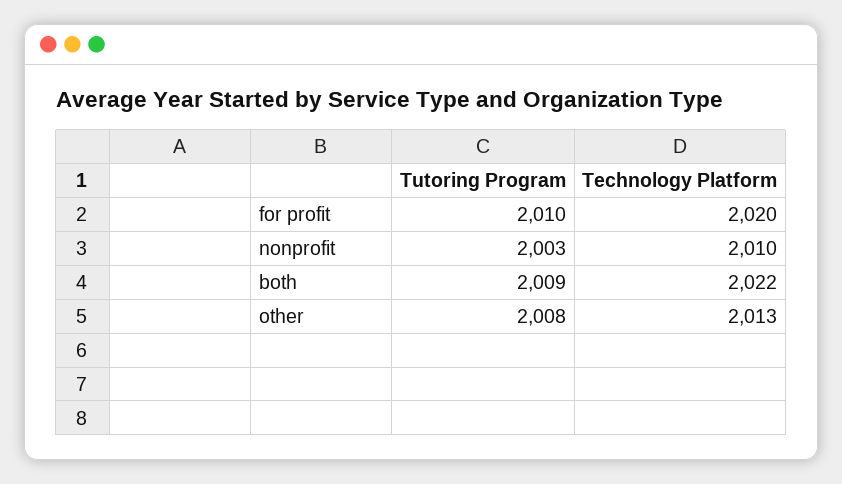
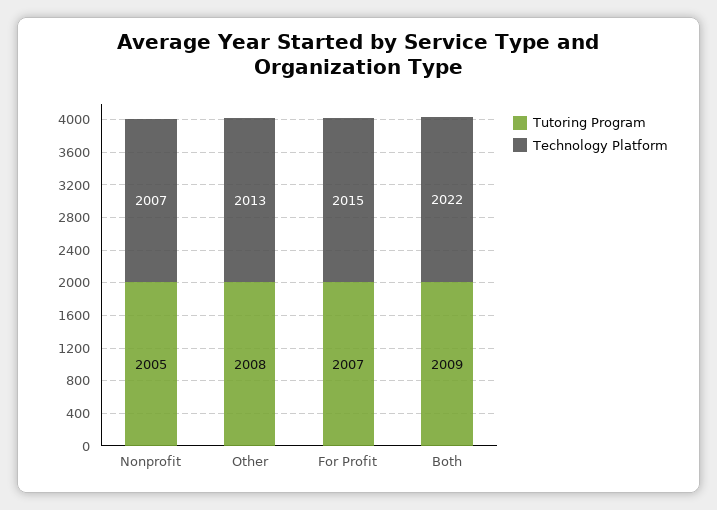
Tutoring Program, for profit: 2010 -> 2007
Technology Platform, for profit: 2020 -> 2015
Tutoring Program, nonprofit: 2003 -> 2005
Technology Platform, nonprofit: 2010 -> 2007

